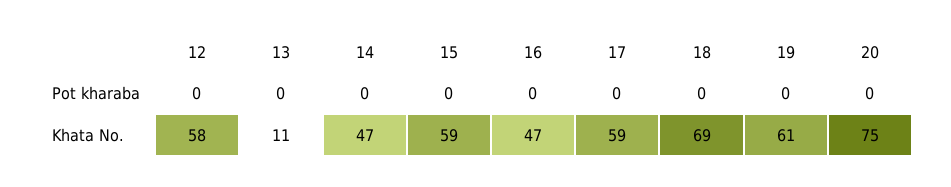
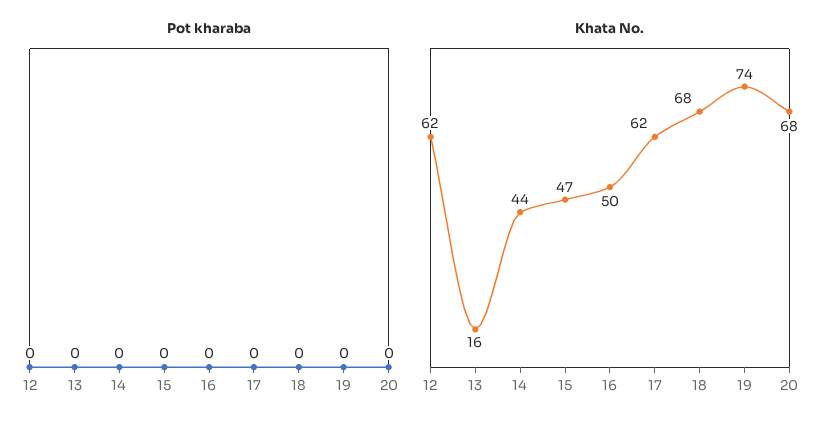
Khata No., 12: 58 -> 62
Khata No., 13: 11 -> 16
Khata No., 14: 47 -> 44
Khata No., 15: 59 -> 47
Khata No., 16: 47 -> 50
Khata No., 17: 59 -> 62
Khata No., 18: 69 -> 68
Khata No., 19: 61 -> 74
Khata No., 20: 75 -> 68

